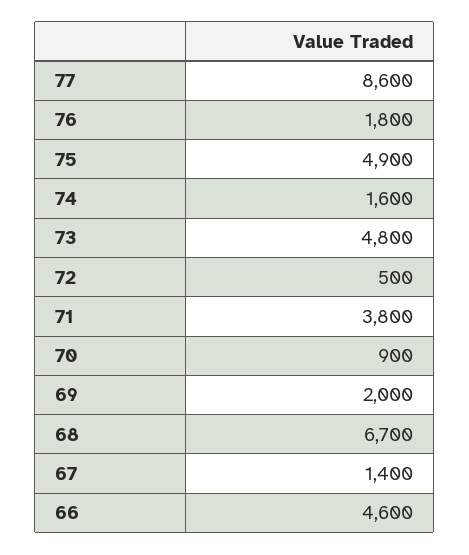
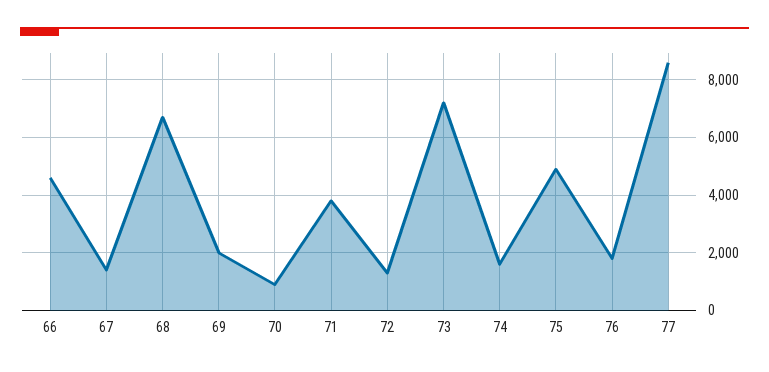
73: 4800 -> 7250
72: 500 -> 1250

